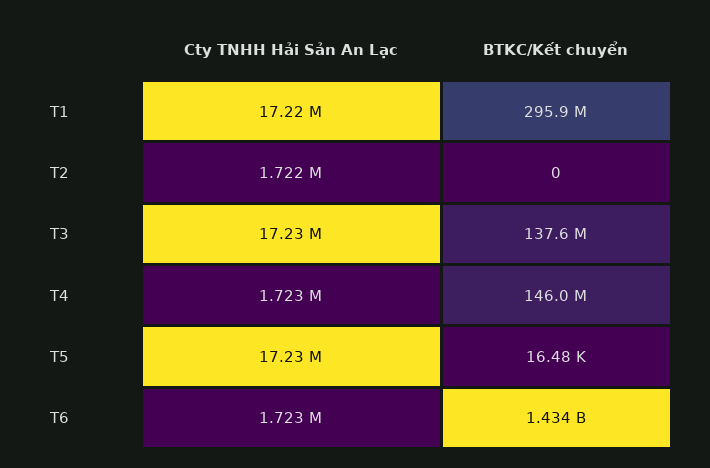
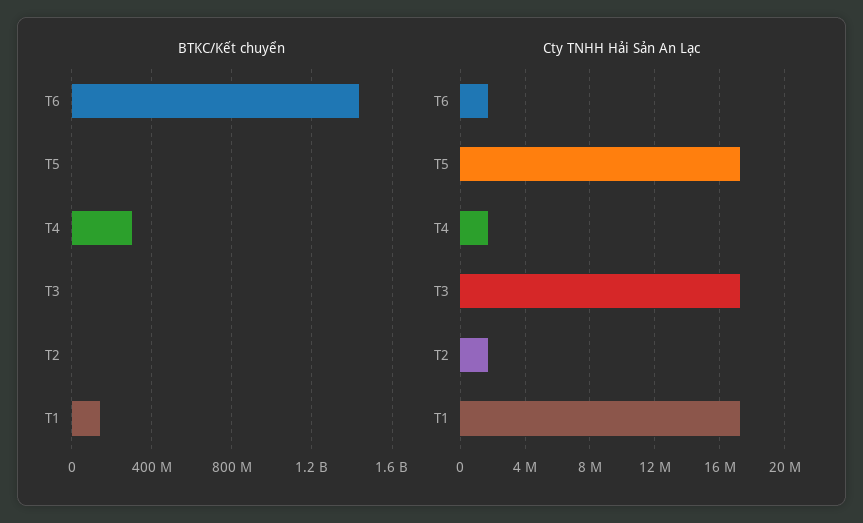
BTKC/Kết chuyển, T1: 295900000 -> 150000000
BTKC/Kết chuyển, T3: 137600000 -> 0
BTKC/Kết chuyển, T4: 146000000 -> 300000000

